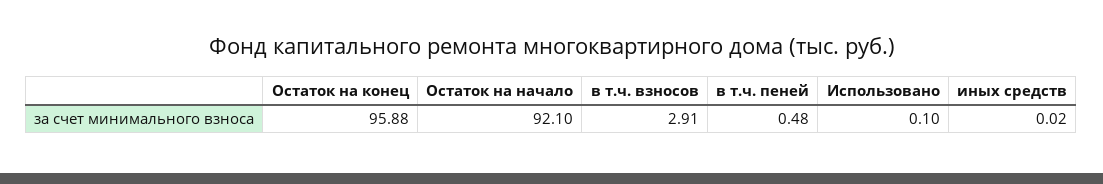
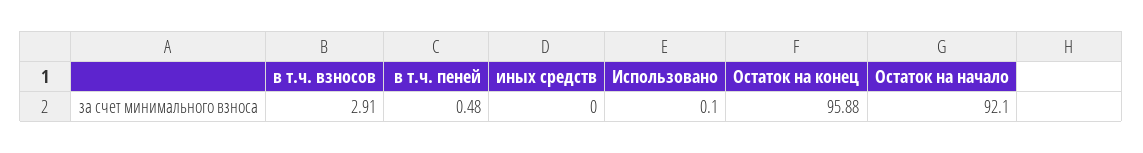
иных средств: 0.02 -> 0

